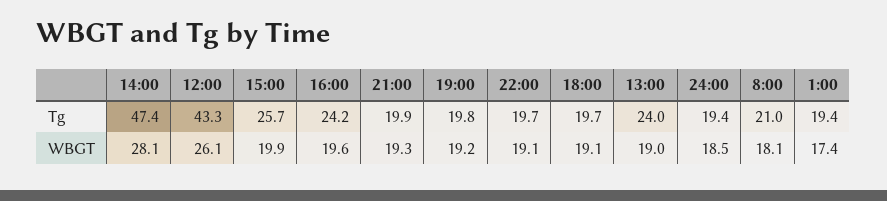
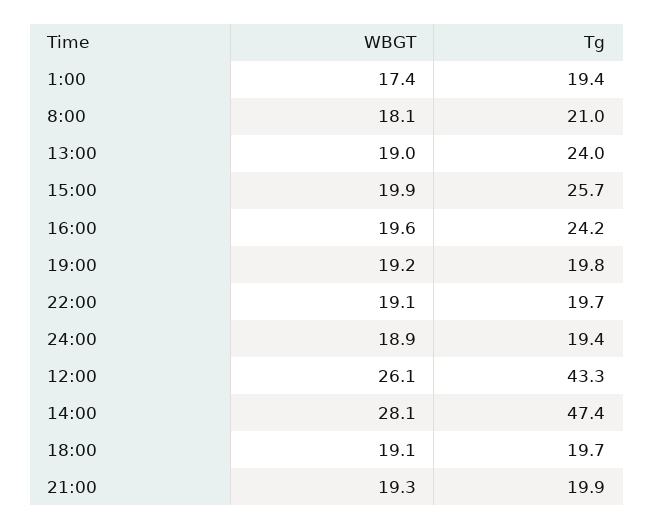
24:00, WBGT: 18.5 -> 18.9

